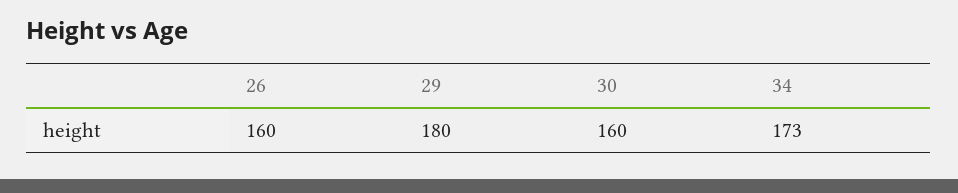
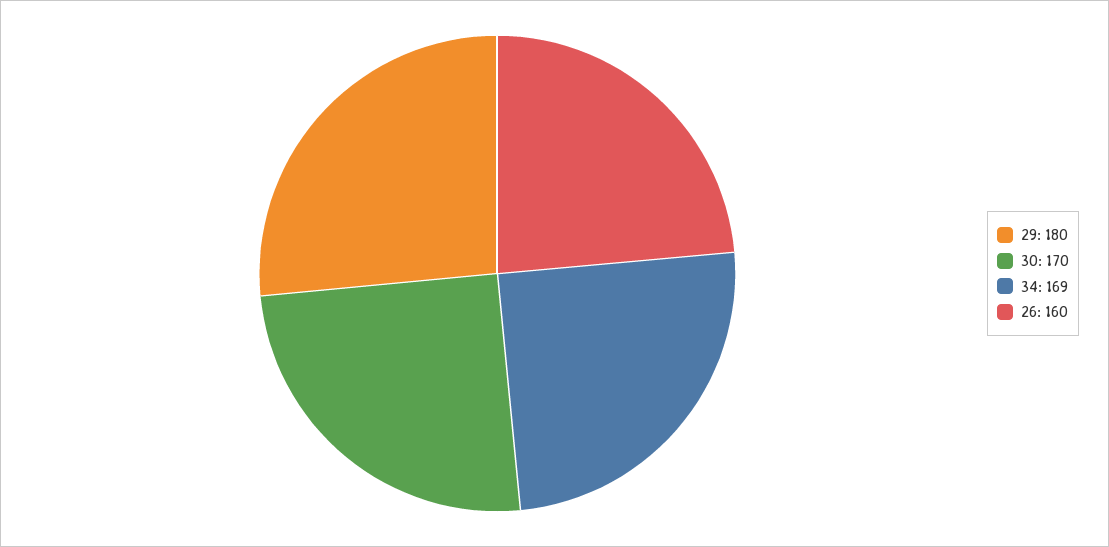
30: 160 -> 170
34: 173 -> 169

